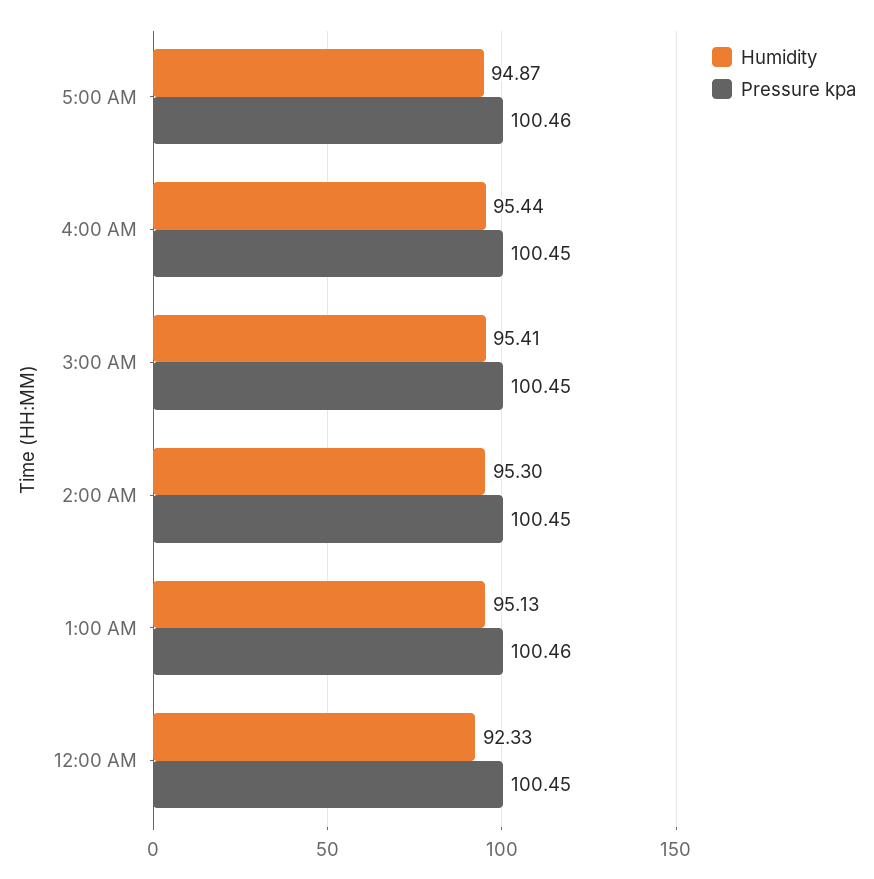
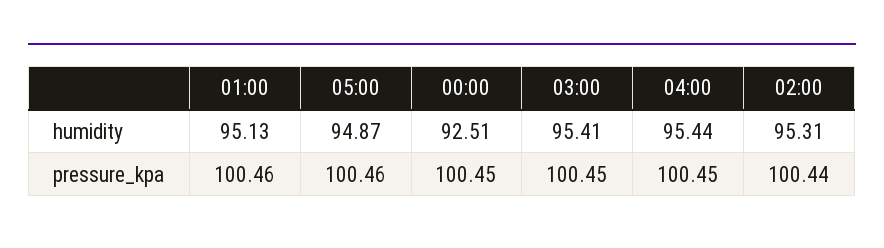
Humidity, 2:00 AM: 95.3 -> 95.31
Pressure kpa, 2:00 AM: 100.45 -> 100.44
Humidity, 12:00 AM: 92.33 -> 92.51

